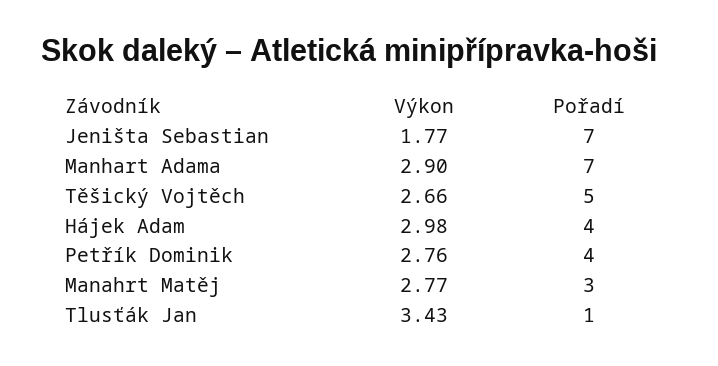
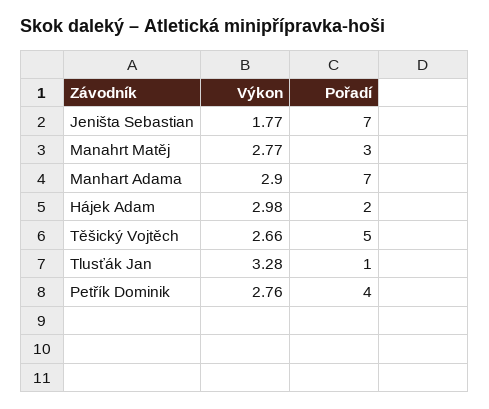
Pořadí, Hájek Adam: 4 -> 2
Výkon, Tlusťák Jan: 3.43 -> 3.28

